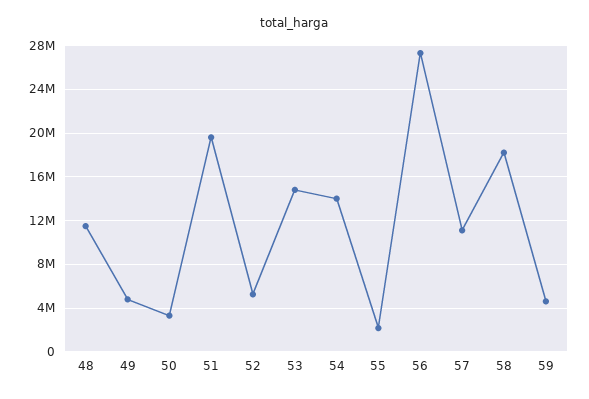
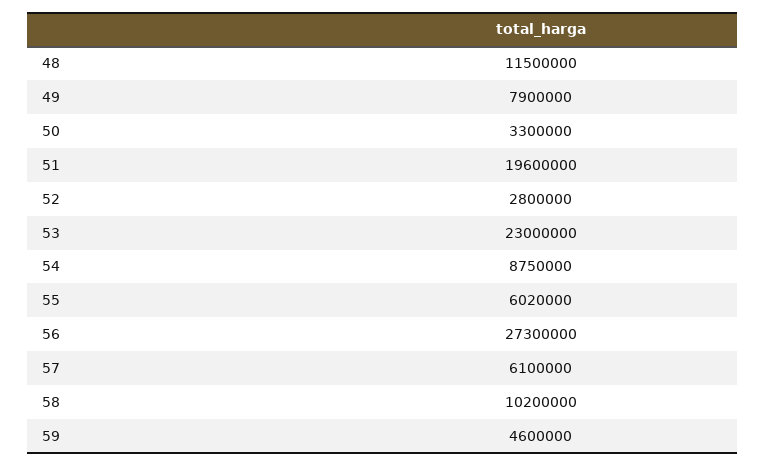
49: 5000000 -> 7900000
52: 5000000 -> 2800000
53: 15000000 -> 23000000
54: 14000000 -> 8750000
55: 2000000 -> 6020000
57: 11000000 -> 6100000
58: 18000000 -> 10200000

